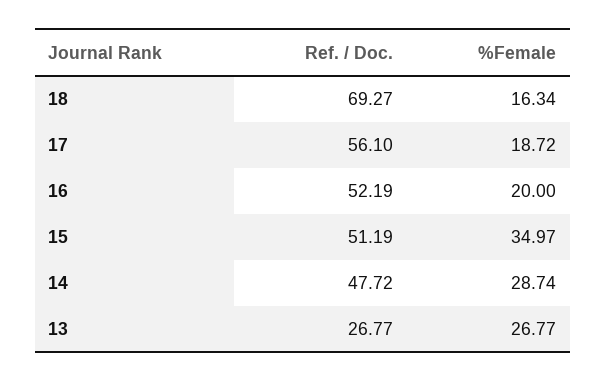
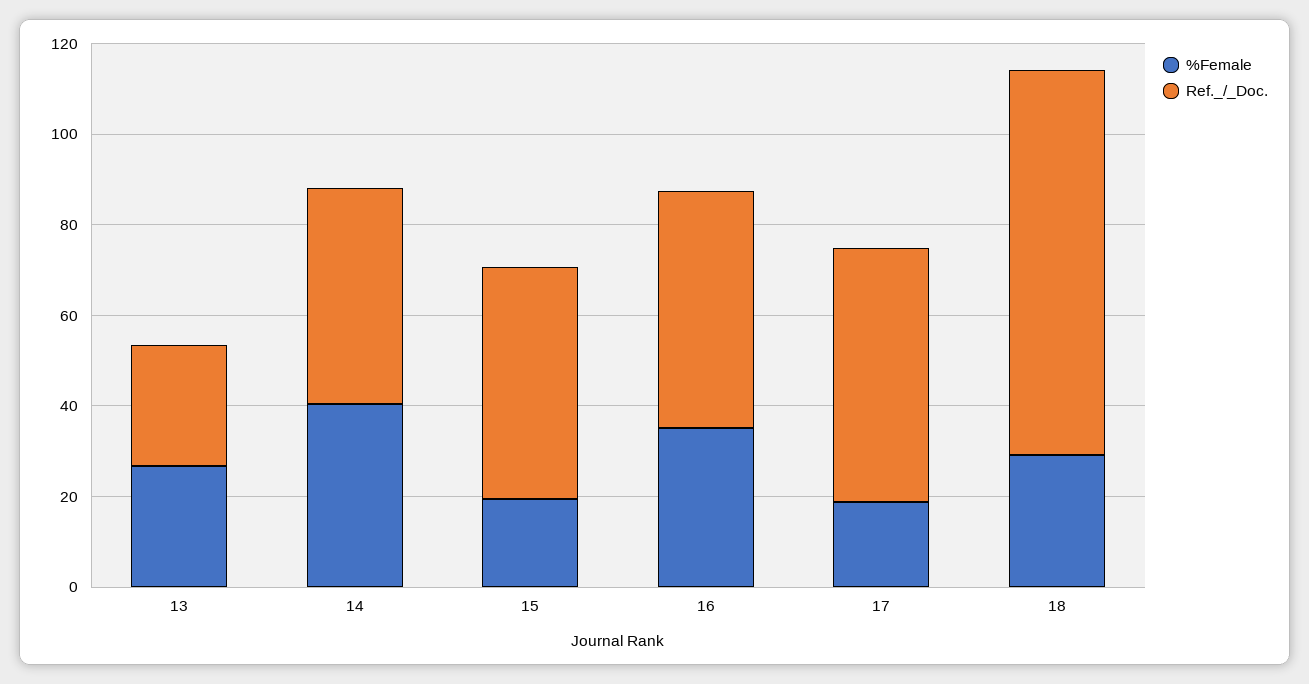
Ref. / Doc., 18: 69.27 -> 85
%Female, 18: 16.34 -> 30
%Female, 16: 20 -> 35
%Female, 15: 34.97 -> 20
%Female, 14: 28.74 -> 40

